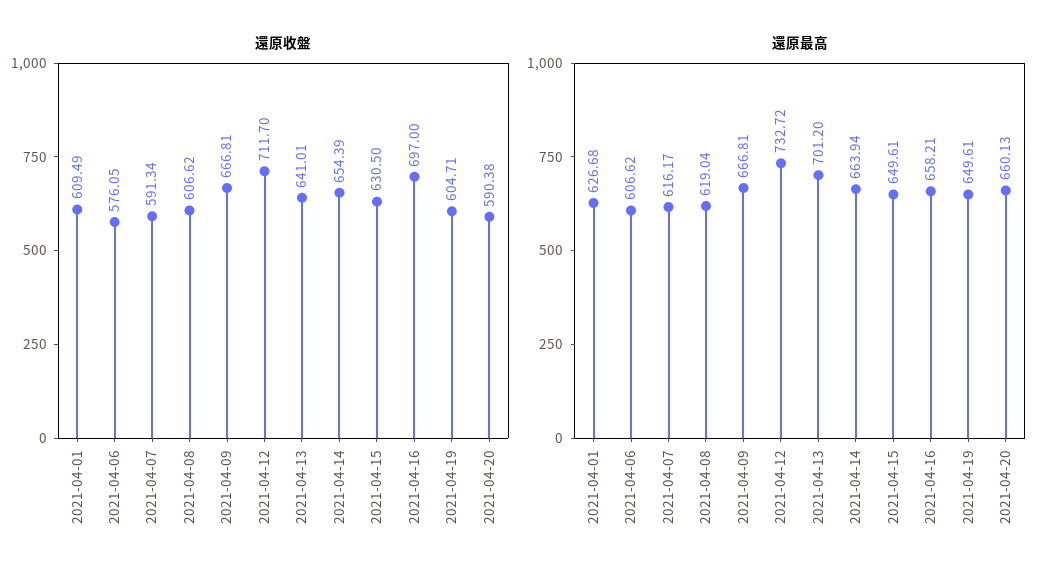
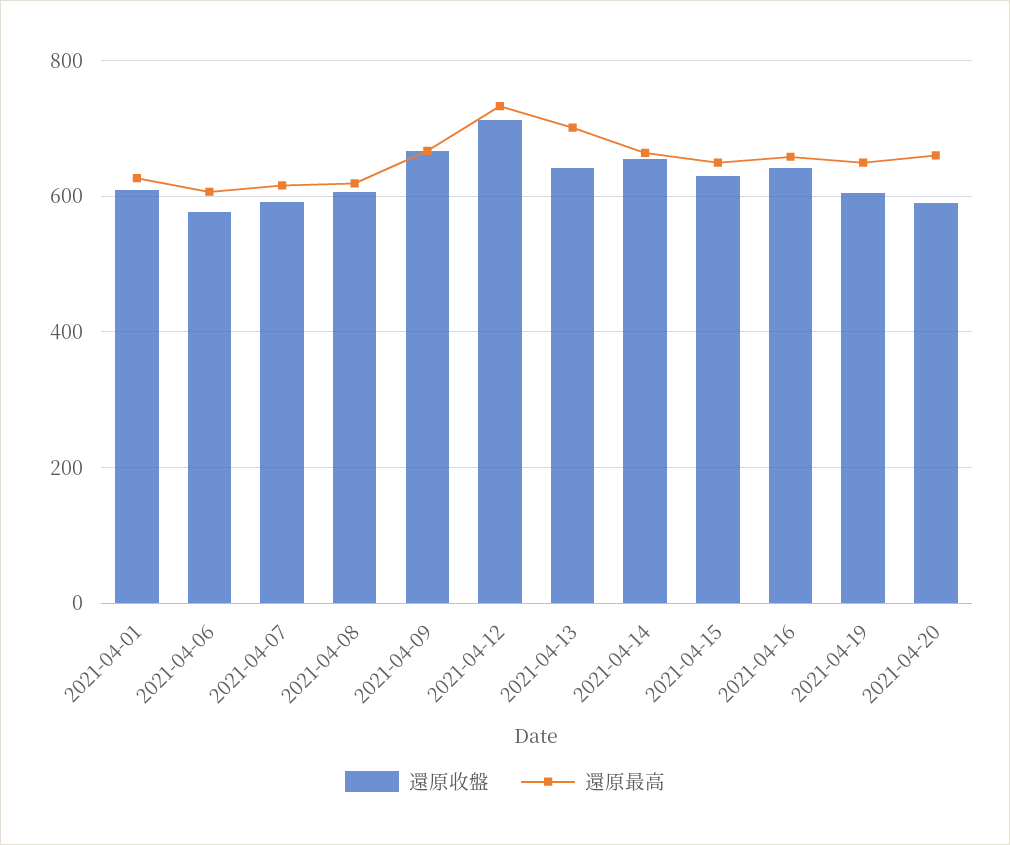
還原收盤, 2021-04-16: 697 -> 640

